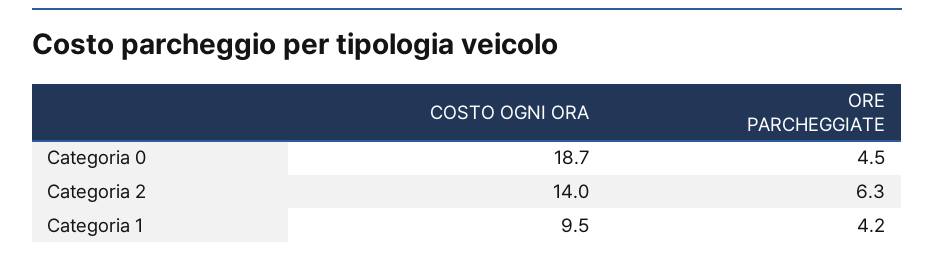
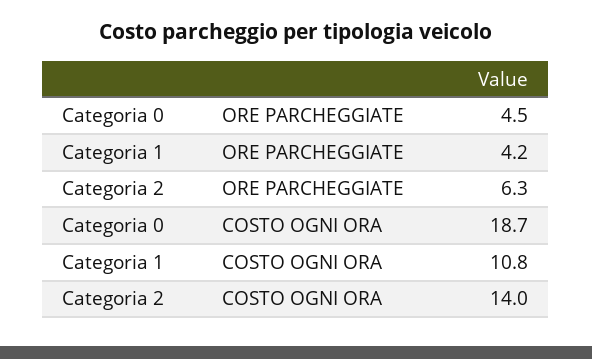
COSTO OGNI ORA, Categoria 1: 9.5 -> 10.8

